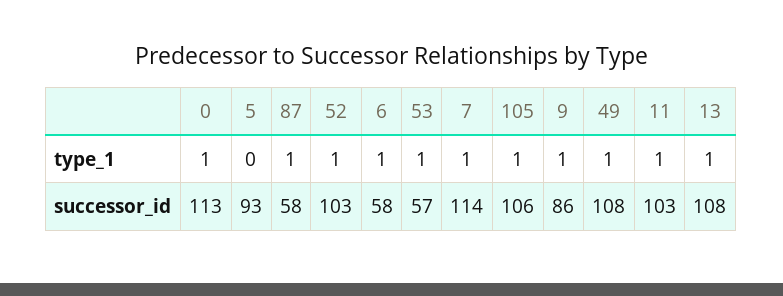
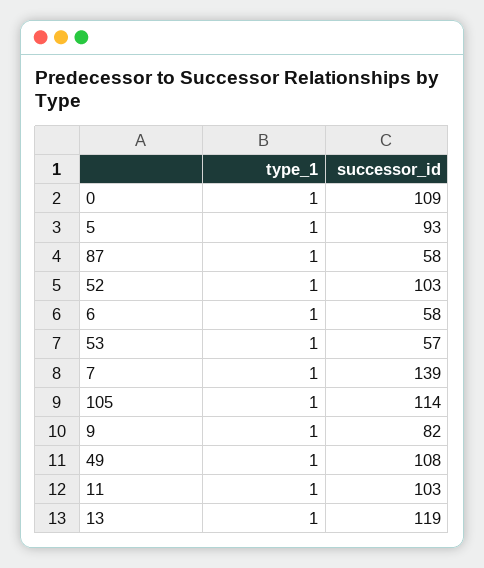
5, type_1: 0 -> 1
0, successor_id: 113 -> 109
7, successor_id: 114 -> 139
105, successor_id: 106 -> 114
9, successor_id: 86 -> 82
13, successor_id: 108 -> 119

